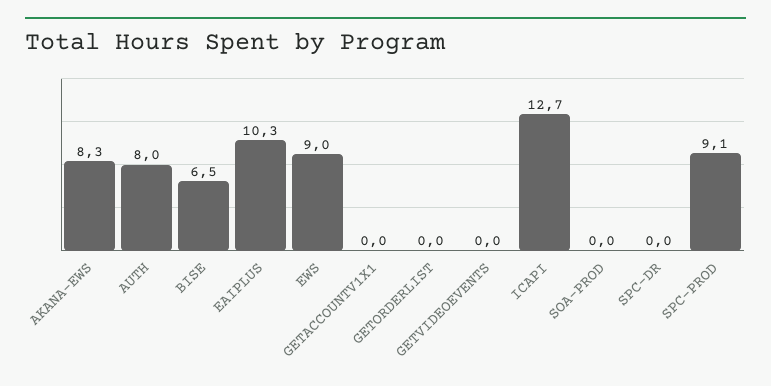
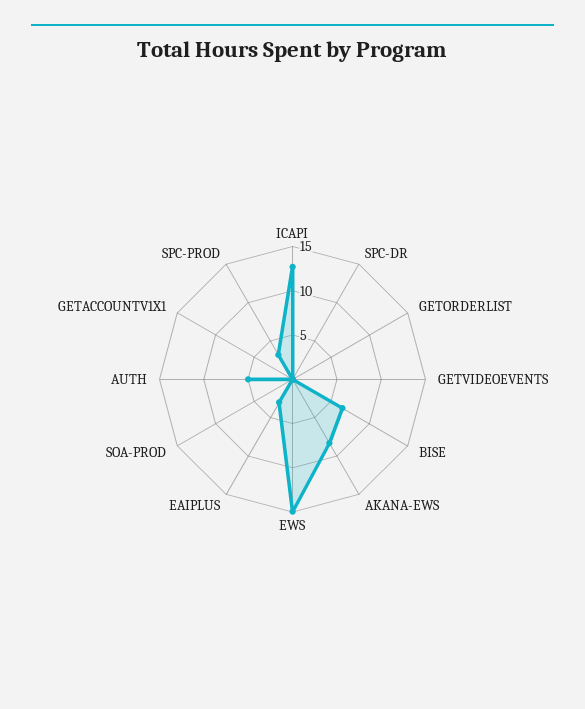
AUTH: 8 -> 5
EAIPLUS: 10.3 -> 3
EWS: 9 -> 15
SPC-PROD: 9.1 -> 3

